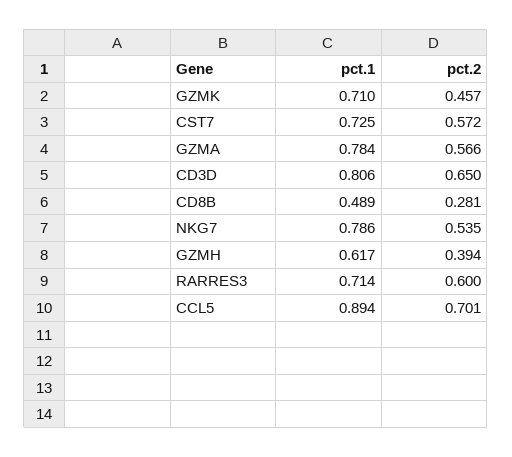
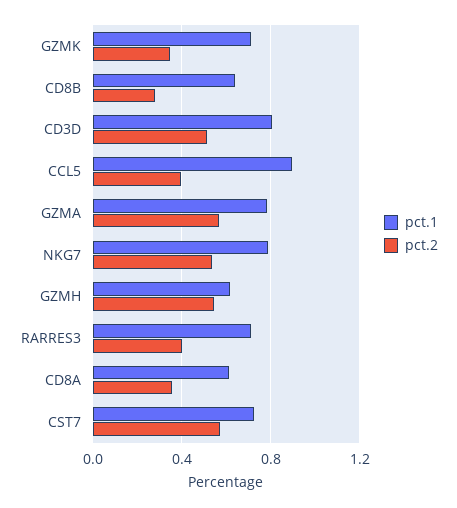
pct.2, GZMK: 0.457 -> 0.35
pct.2, CD3D: 0.65 -> 0.5
pct.1, CD8B: 0.489 -> 0.65
pct.2, GZMH: 0.394 -> 0.55
pct.2, RARRES3: 0.6 -> 0.4
pct.2, CCL5: 0.701 -> 0.4
pct.1, CD8A: none -> 0.6
pct.2, CD8A: none -> 0.35

